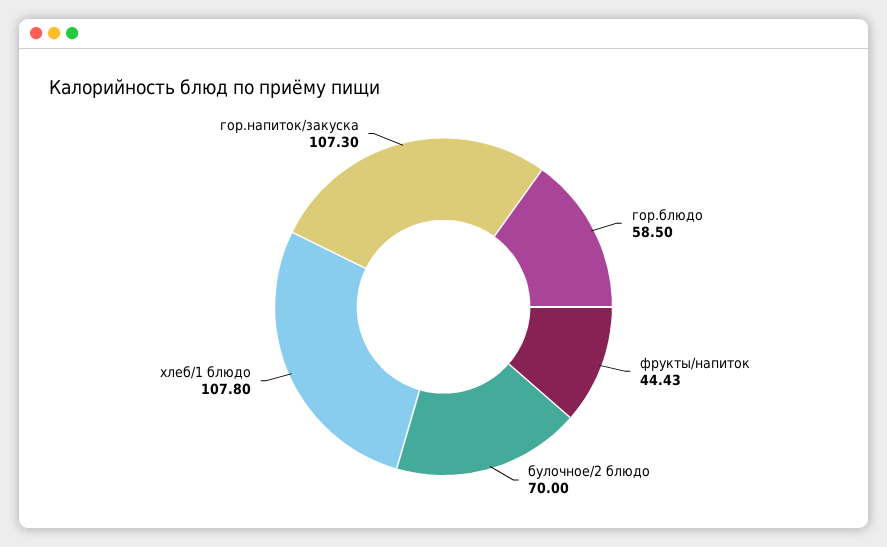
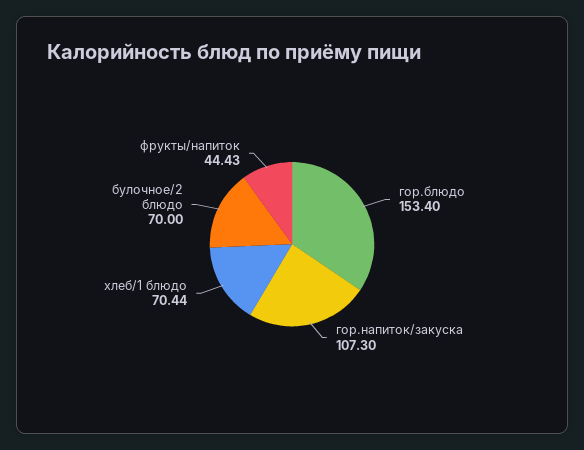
гор.блюдо: 58.5 -> 153.4
хлеб/1 блюдо: 107.8 -> 70.44

